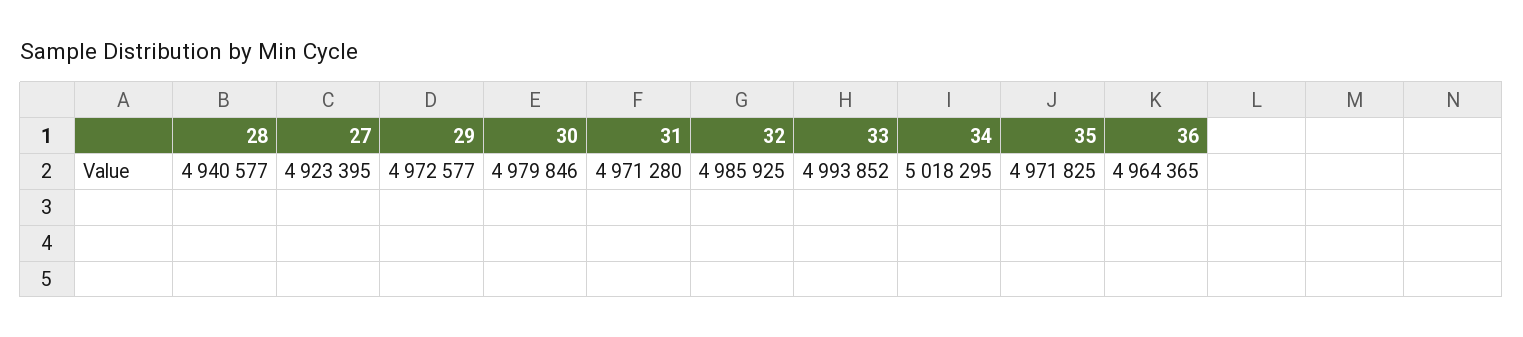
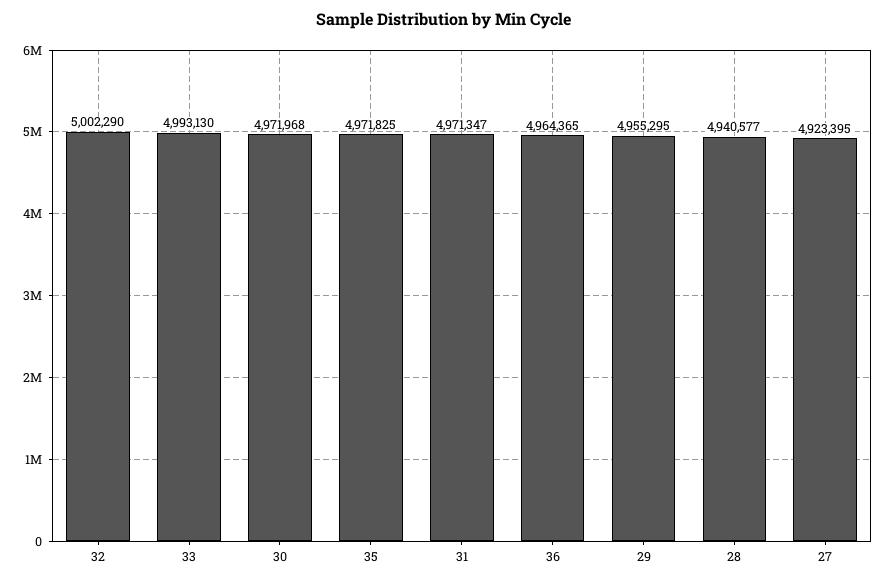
29: 4972577 -> 4955295
30: 4979846 -> 4971968
31: 4971280 -> 4971347
32: 4985925 -> 5002290
33: 4993852 -> 4993130
34: 5018295 -> none

